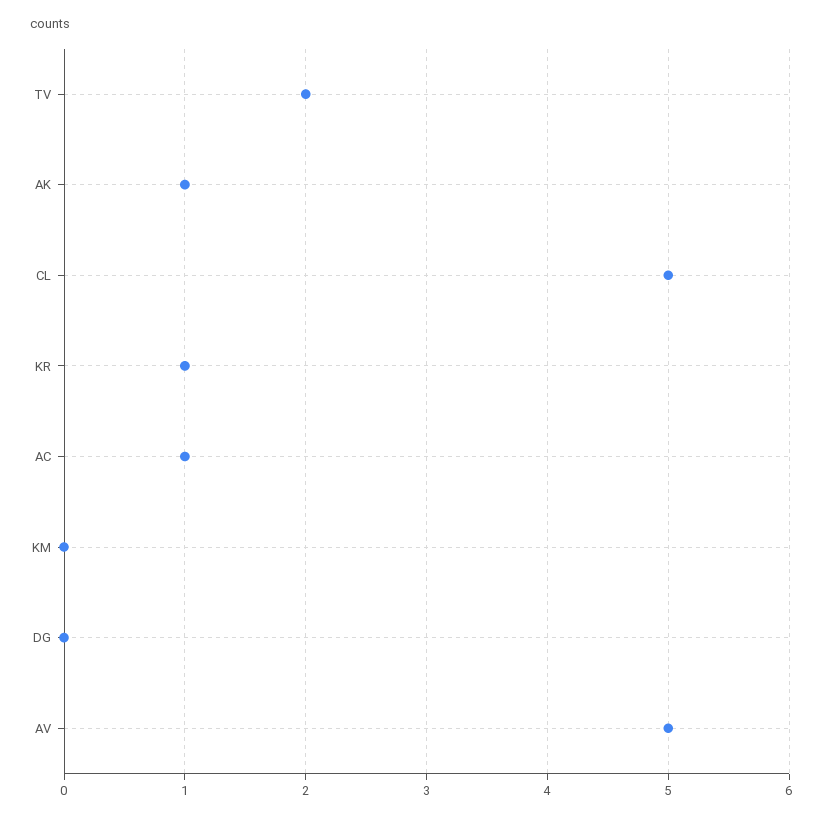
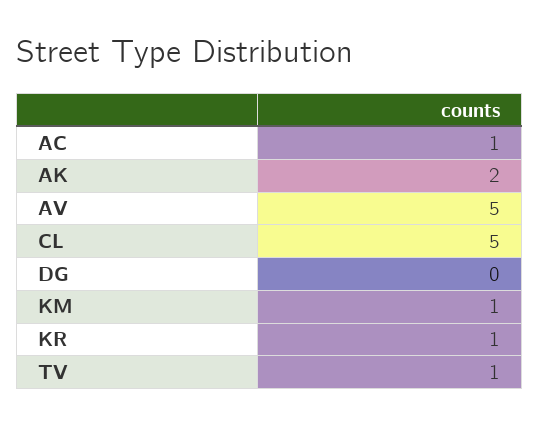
TV: 2 -> 1
AK: 1 -> 2
KM: 0 -> 1

